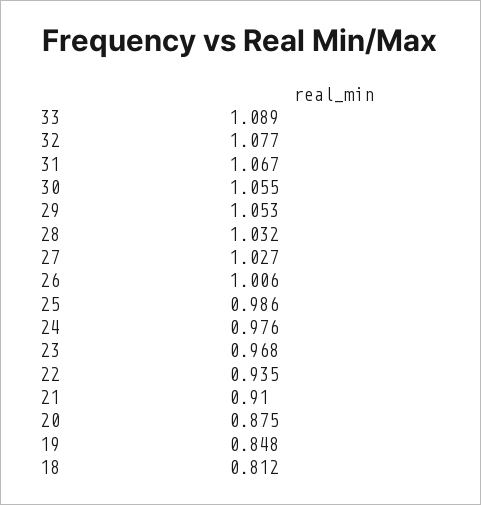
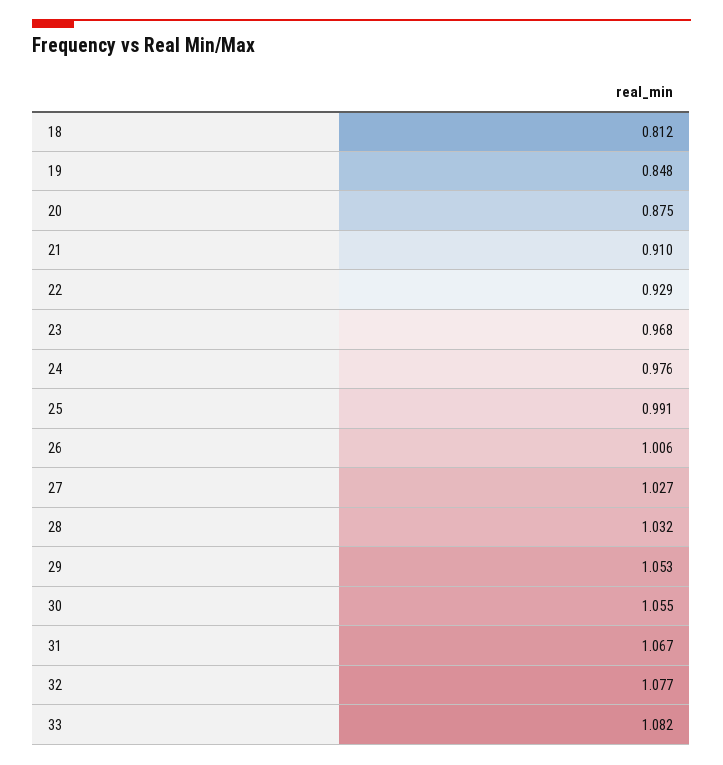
33: 1.089 -> 1.082
25: 0.986 -> 0.991
22: 0.935 -> 0.929

